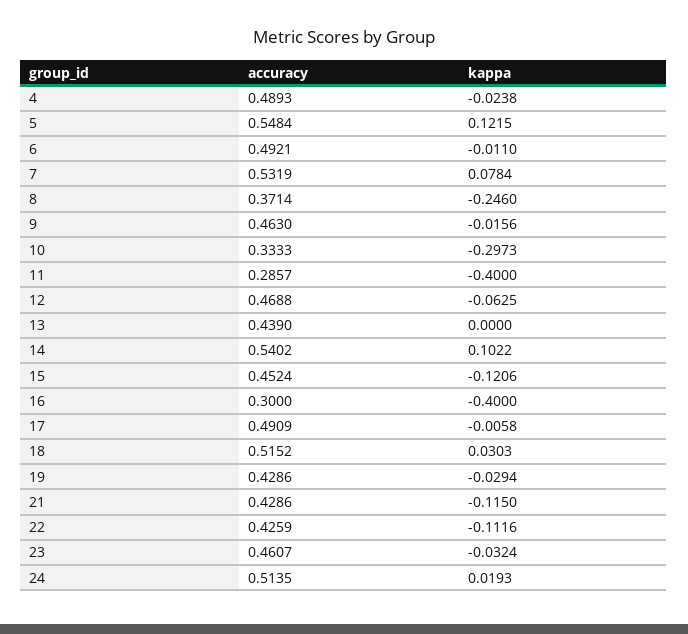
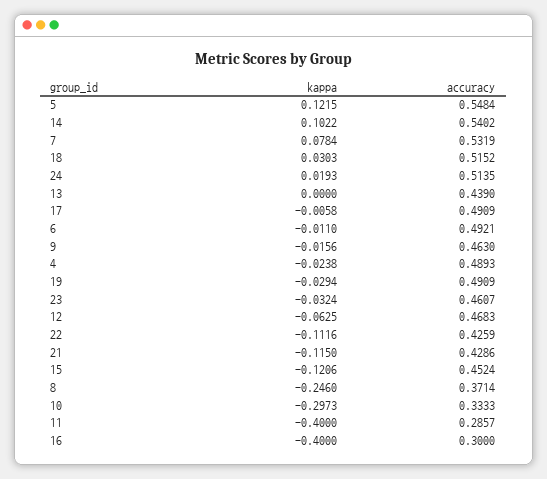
accuracy, 12: 0.4688 -> 0.4683
accuracy, 19: 0.4286 -> 0.4909

